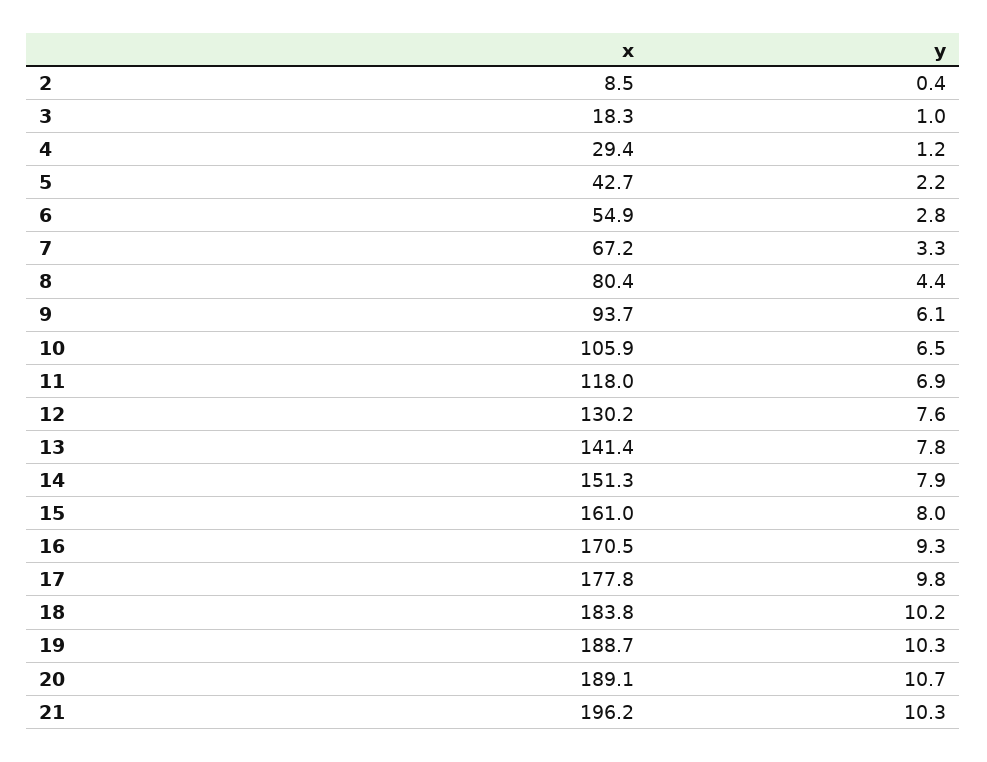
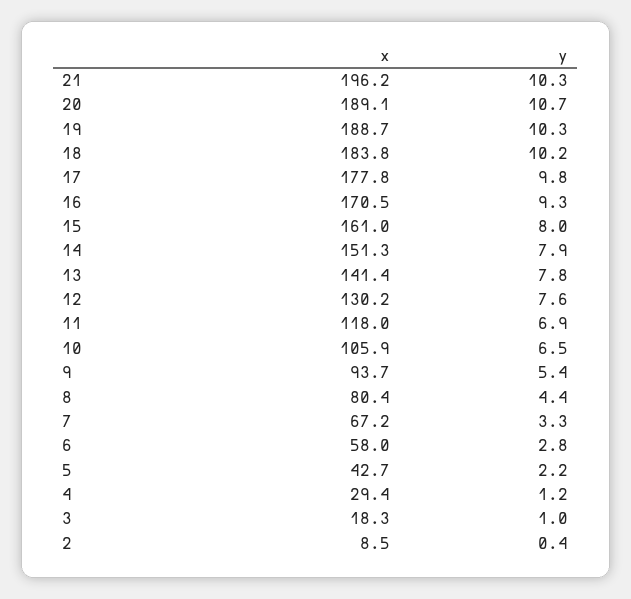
x, 6: 54.9 -> 58
y, 9: 6.1 -> 5.4

